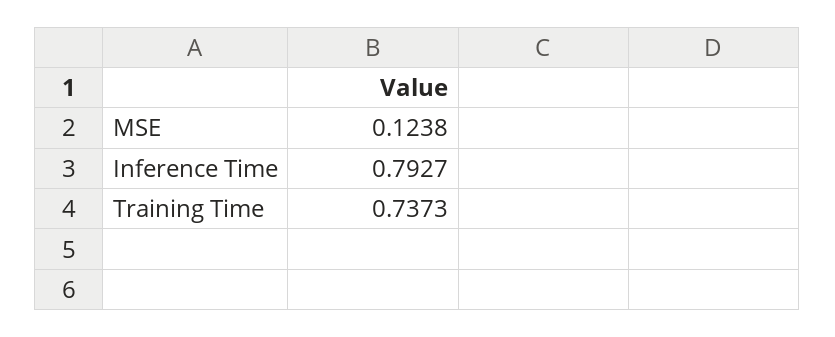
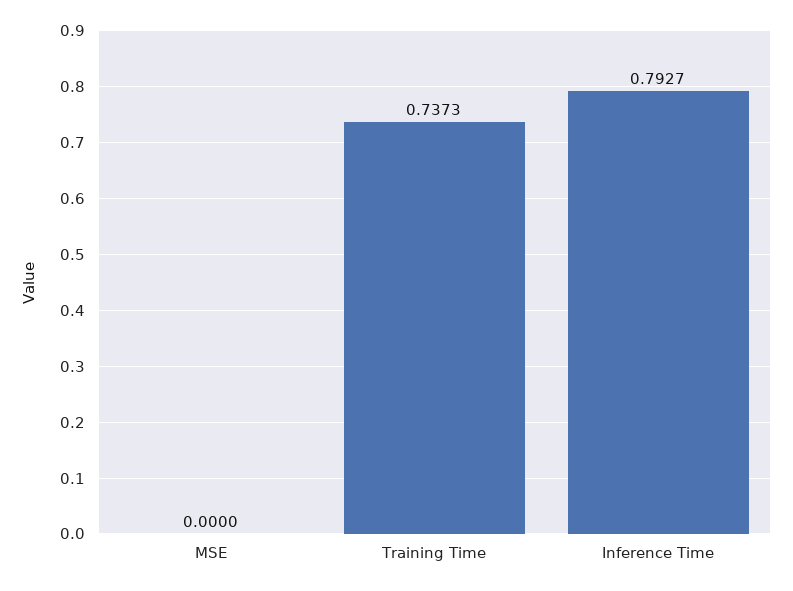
MSE: 0.1238 -> 0

